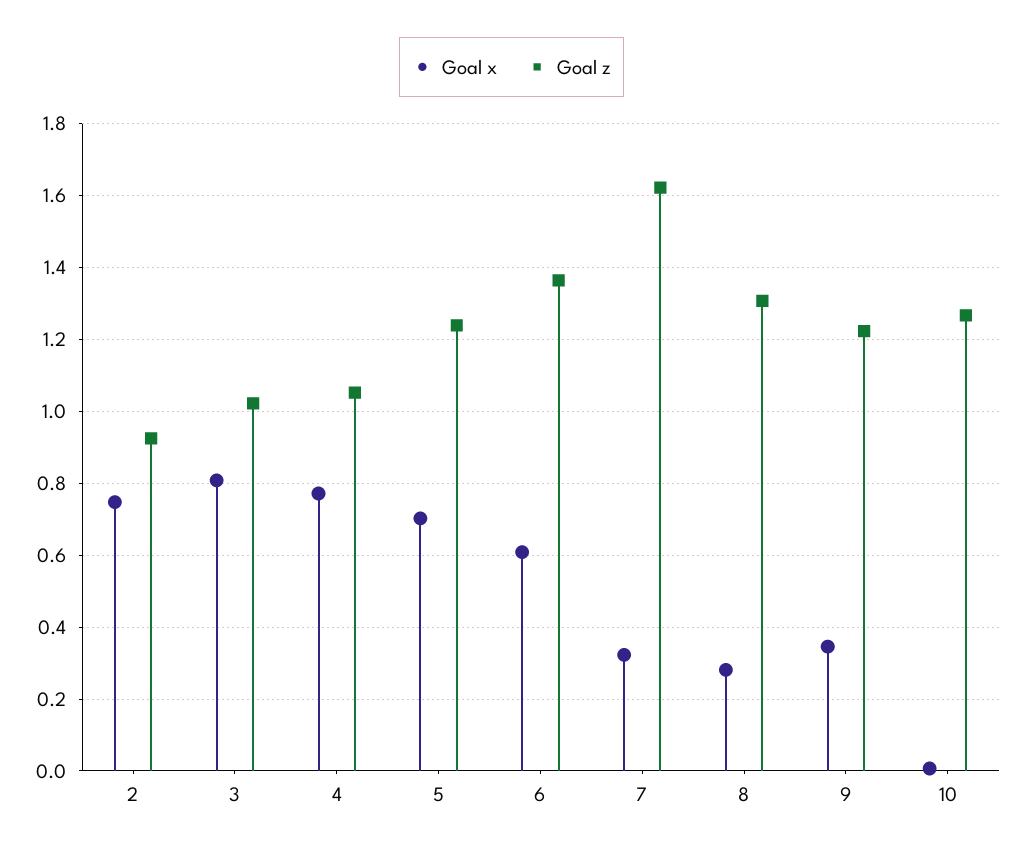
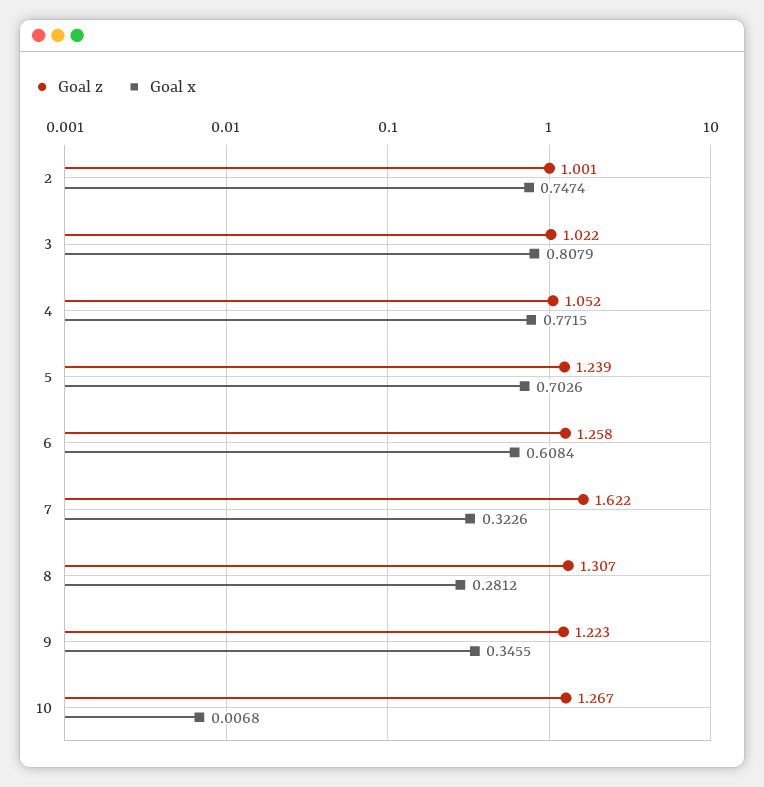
Goal z, 2: 0.92 -> 1.001
Goal z, 6: 1.36 -> 1.258

